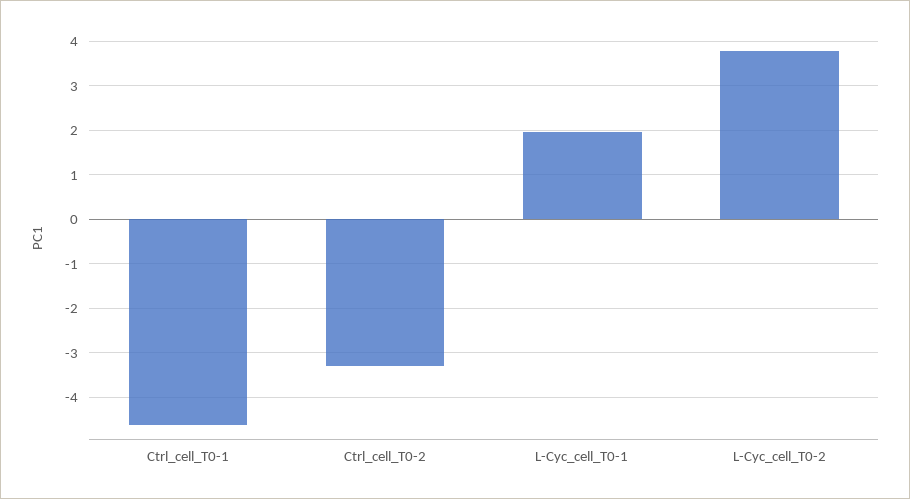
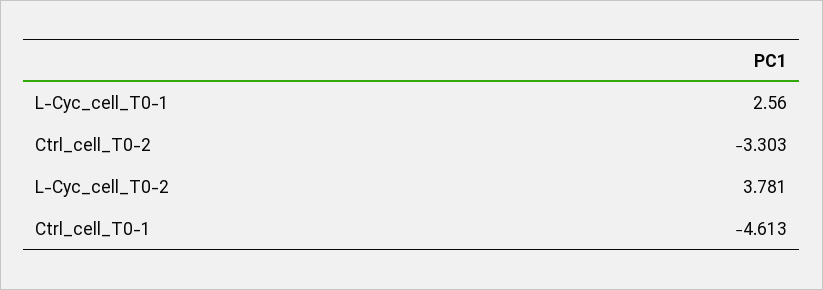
L-Cyc_cell_T0-1: 2 -> 2.56

